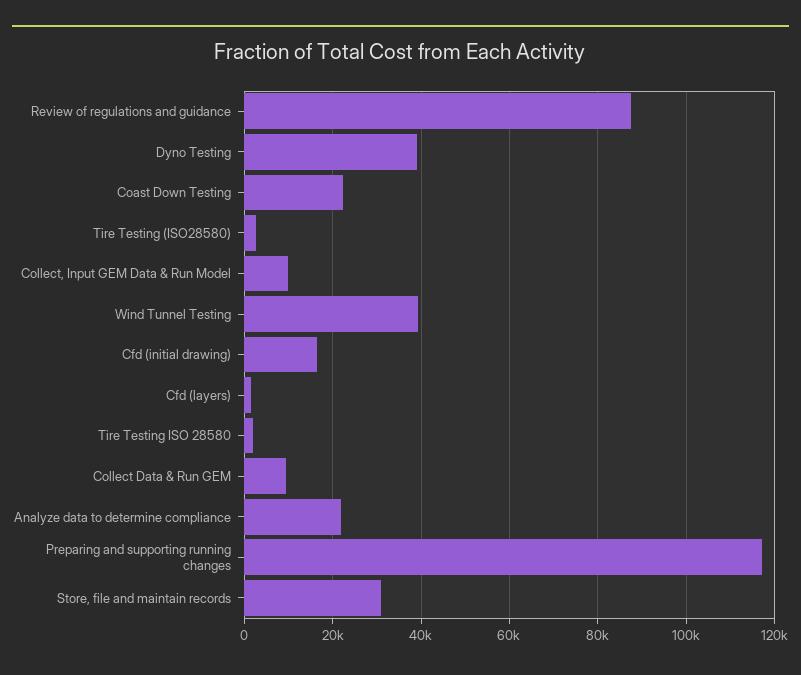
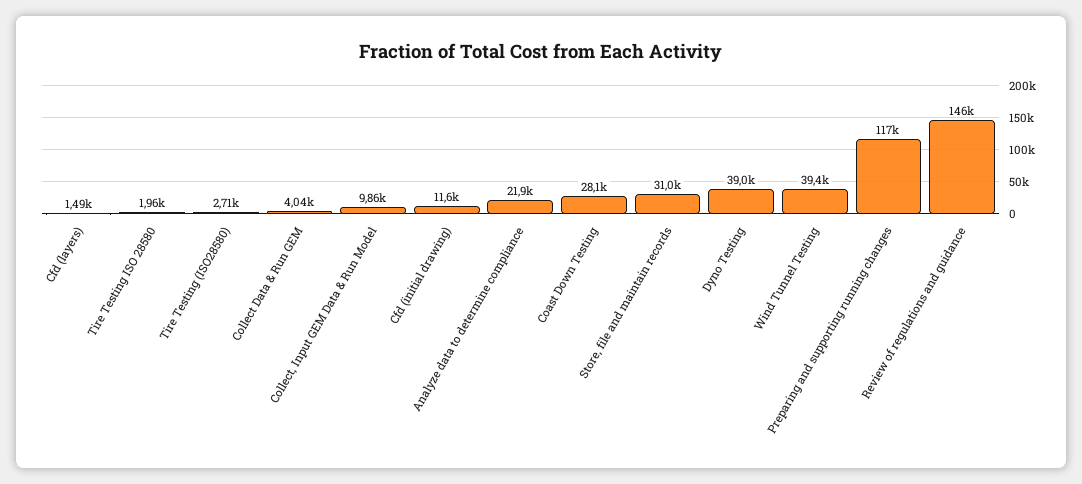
Review of regulations and guidance: 88000 -> 146000
Coast Down Testing: 22000 -> 28100
Cfd (initial drawing): 16000 -> 11600
Collect Data & Run GEM: 10000 -> 4040

